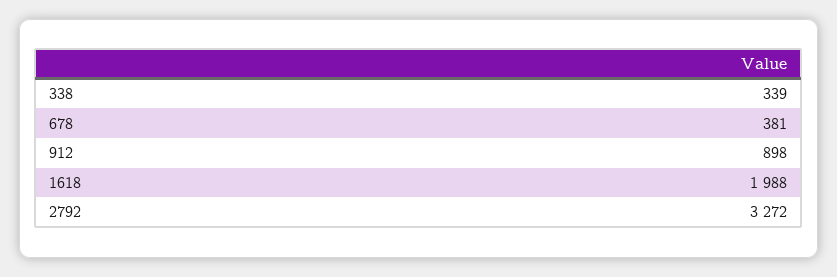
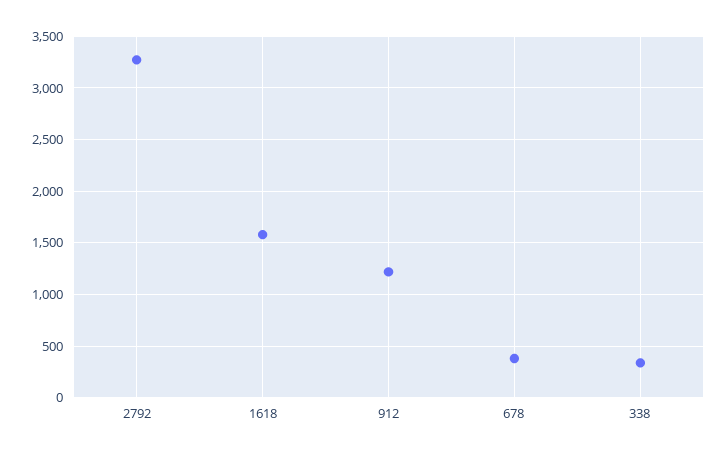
912: 898 -> 1200
1618: 1988 -> 1600

